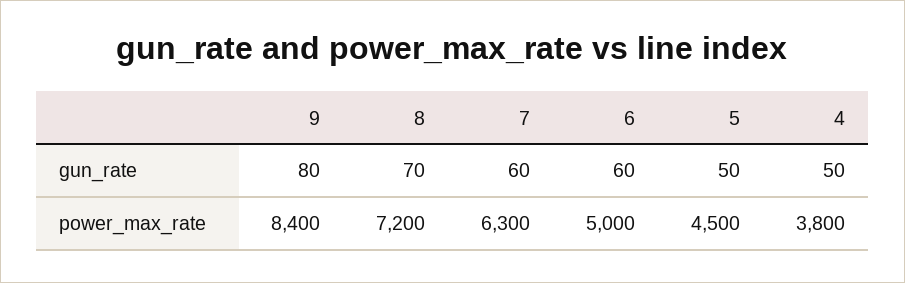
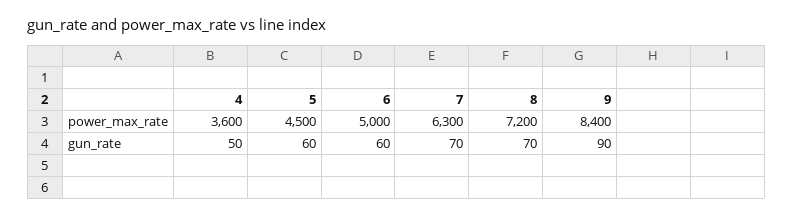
9, gun_rate: 80 -> 90
7, gun_rate: 60 -> 70
5, gun_rate: 50 -> 60
4, power_max_rate: 3800 -> 3600

